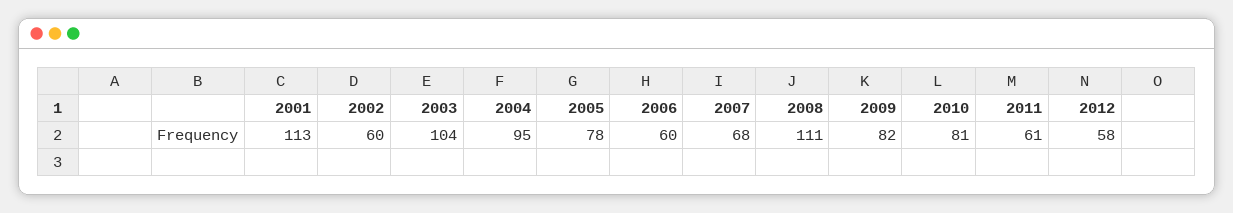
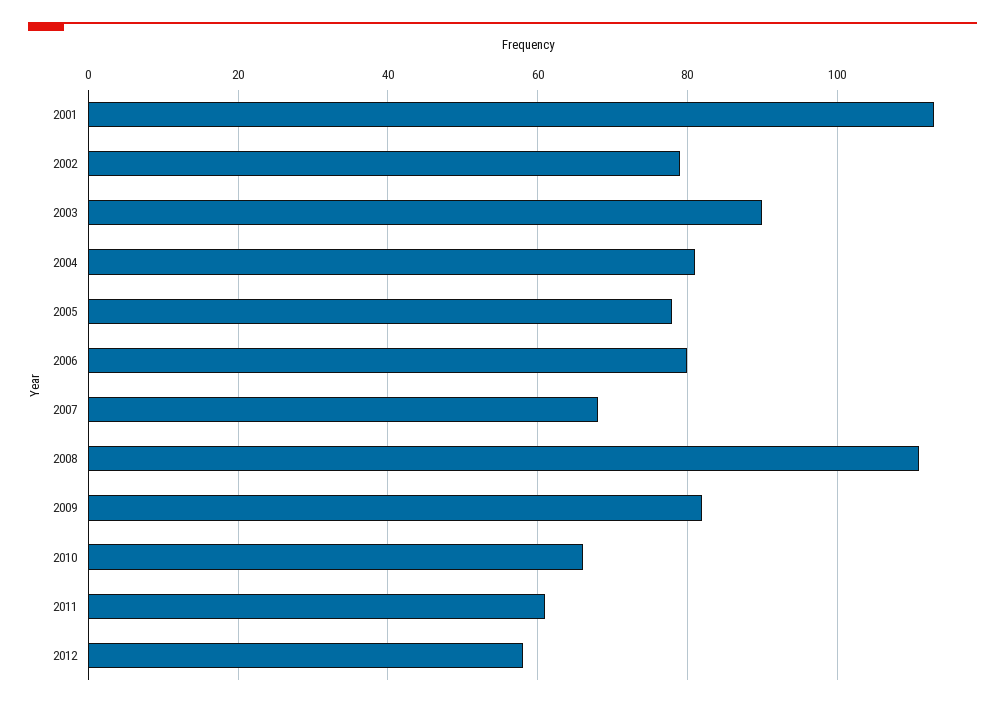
2002: 60 -> 80
2003: 104 -> 90
2004: 95 -> 80
2006: 60 -> 80
2010: 81 -> 65

